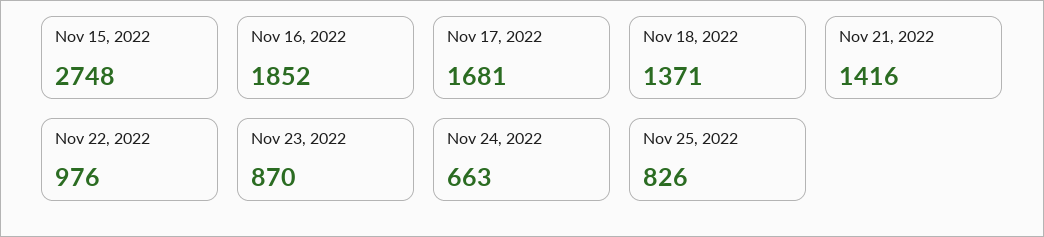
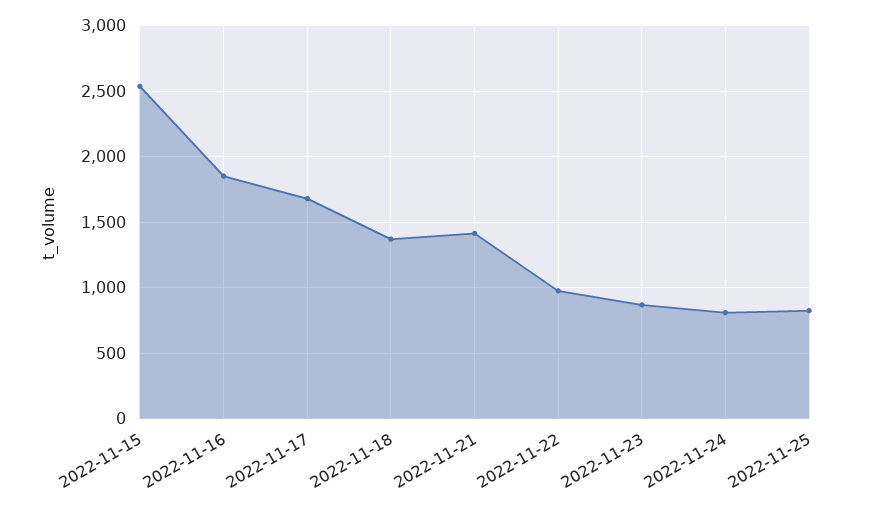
Nov 15, 2022: 2748 -> 2550
Nov 24, 2022: 663 -> 800

